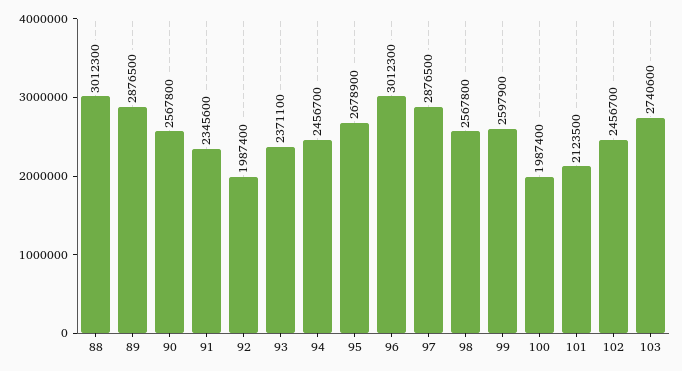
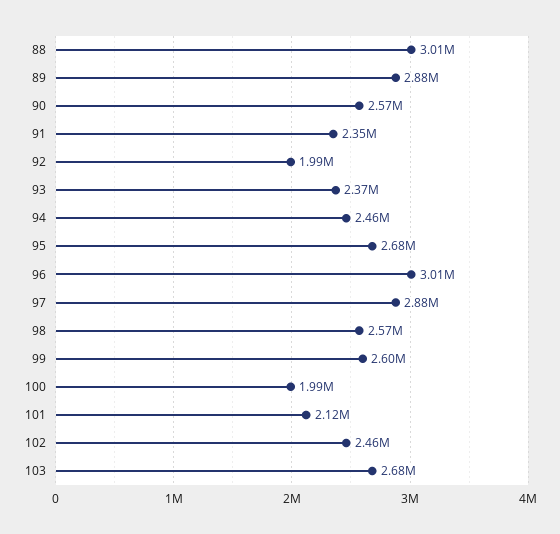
103: 2740600 -> 2680000

